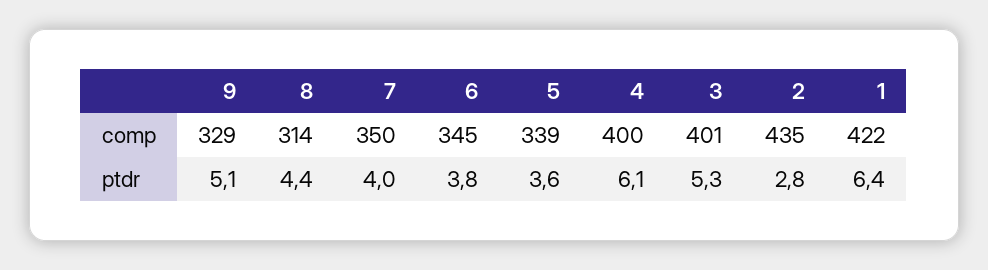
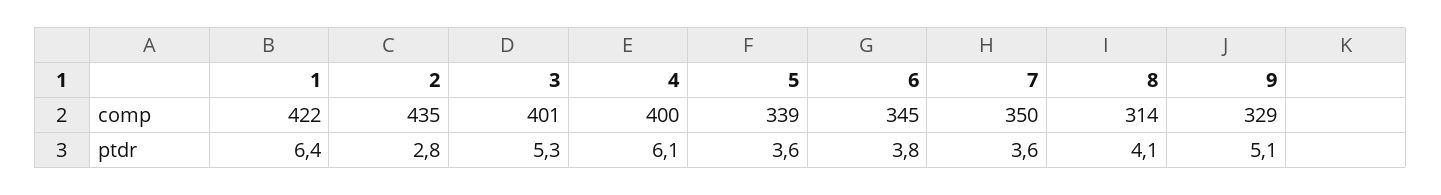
8, ptdr: 4.4 -> 4.1
7, ptdr: 4 -> 3.6

